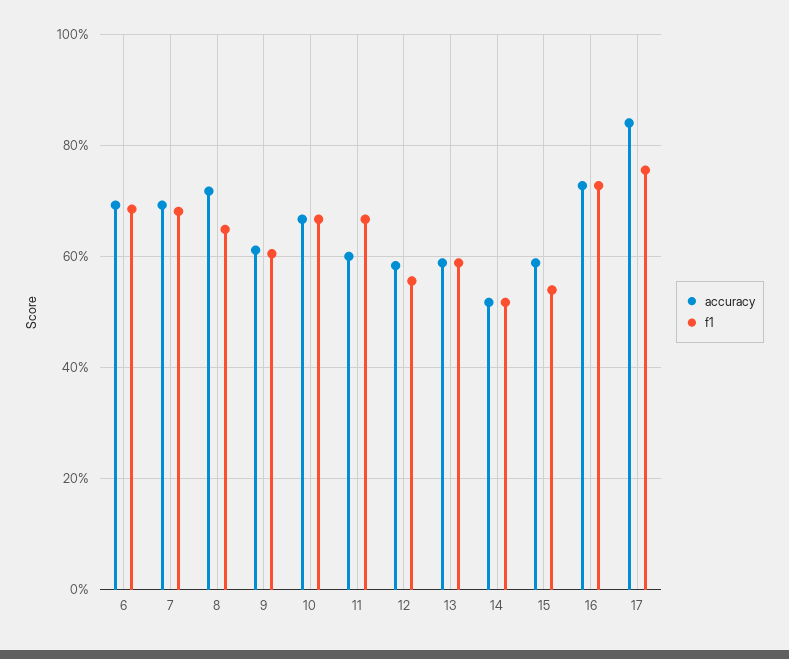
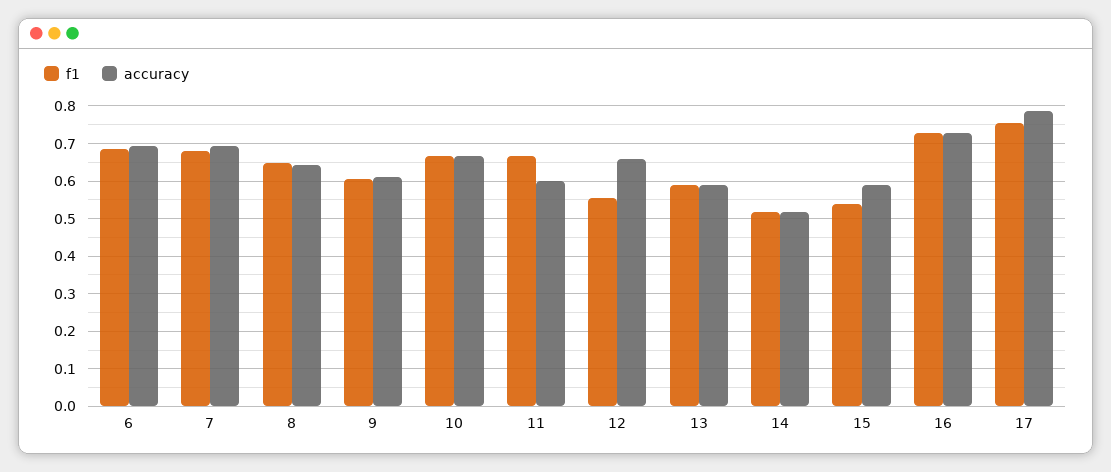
accuracy, 8: 0.72 -> 0.64
accuracy, 12: 0.58 -> 0.66
accuracy, 17: 0.84 -> 0.78

